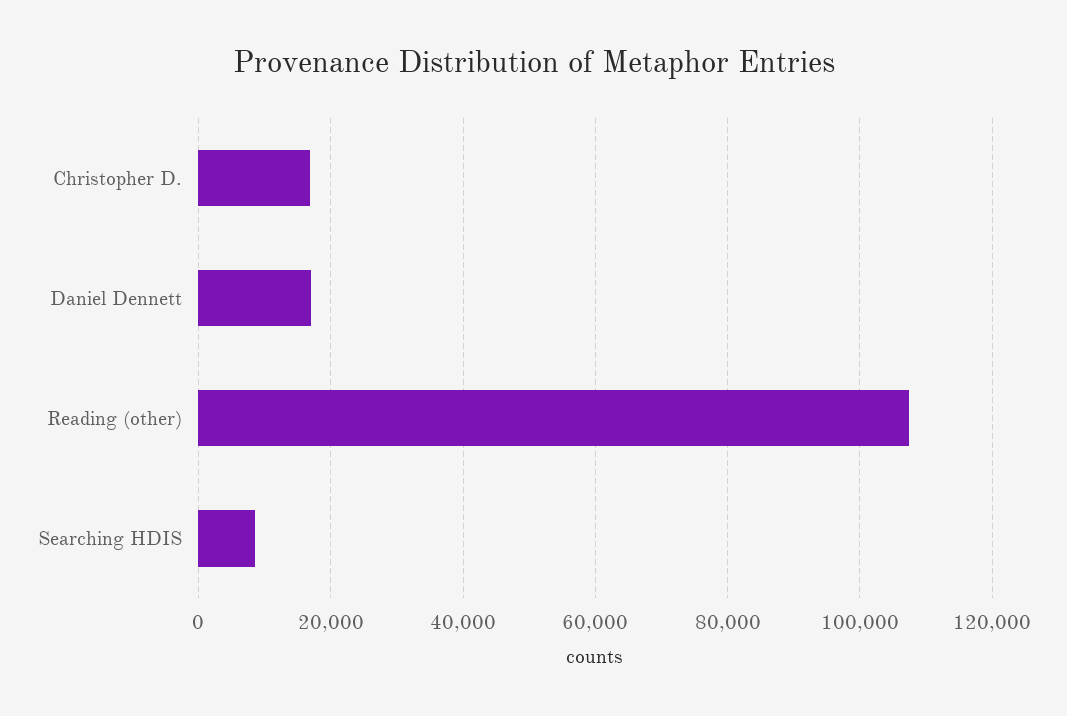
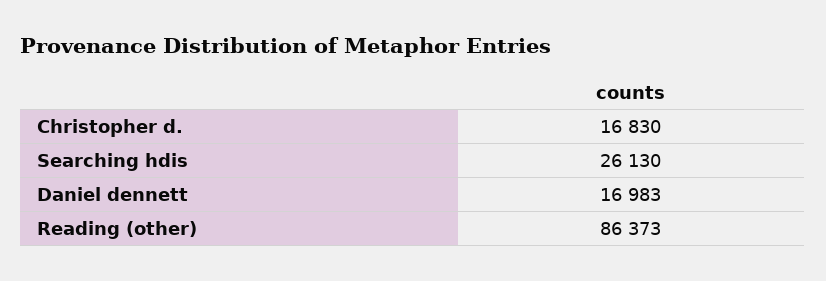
Reading (other): 108000 -> 86373
Searching HDIS: 8000 -> 26130

